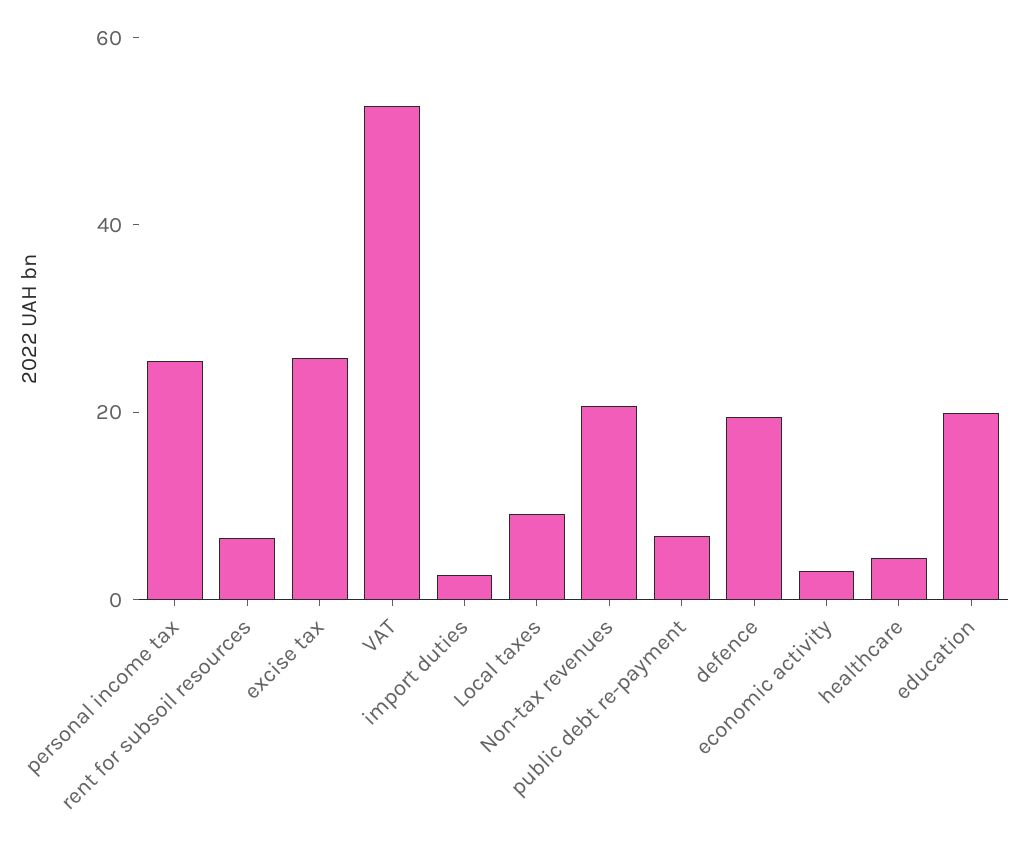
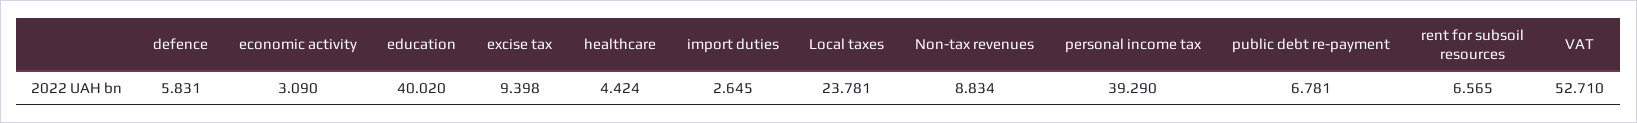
personal income tax: 25 -> 39.29
excise tax: 25 -> 9.398
Local taxes: 10 -> 23.781
Non-tax revenues: 20 -> 8.834
defence: 20 -> 5.831
education: 20 -> 40.02

